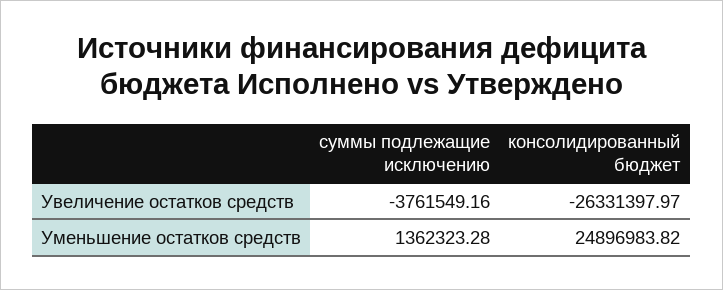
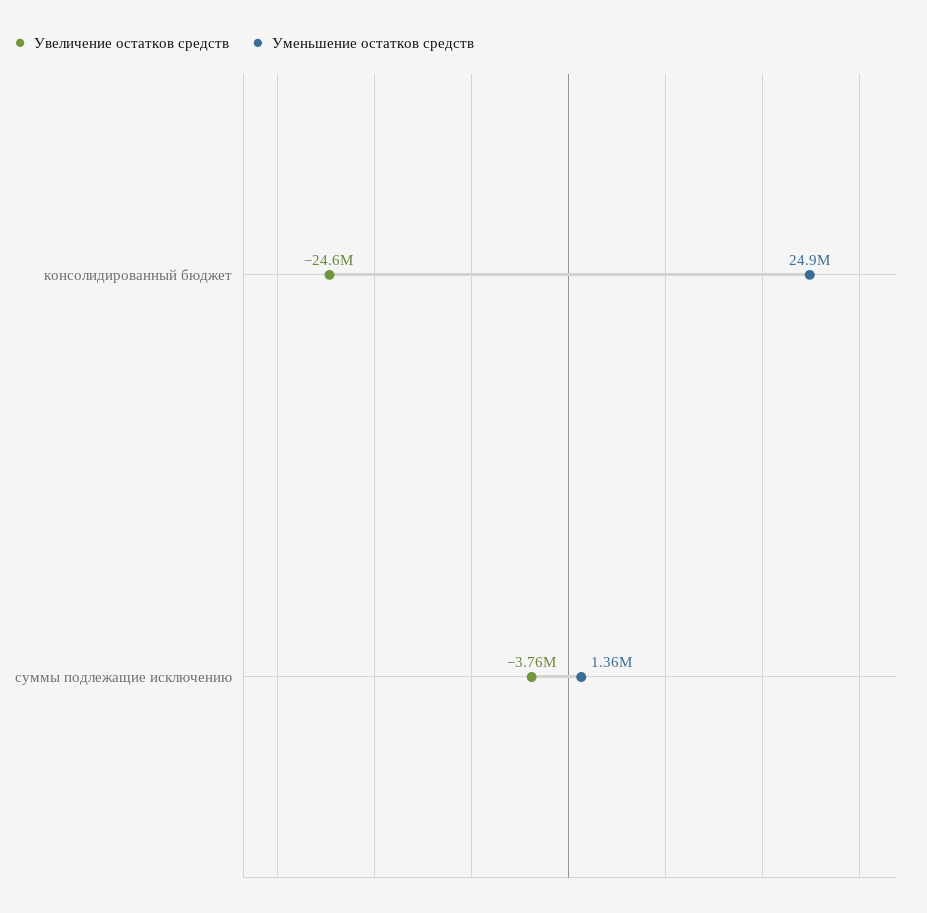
Увеличение остатков средств, консолидированный бюджет: -26331397.97 -> -24600000

